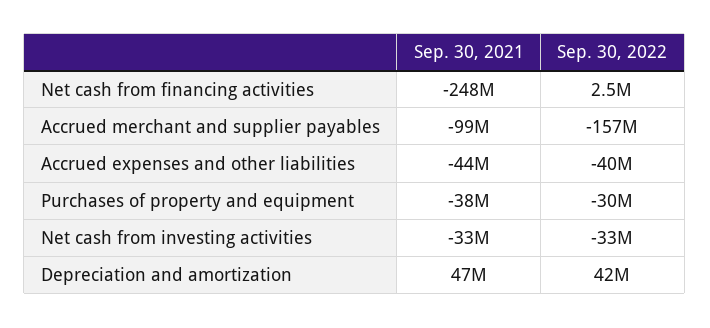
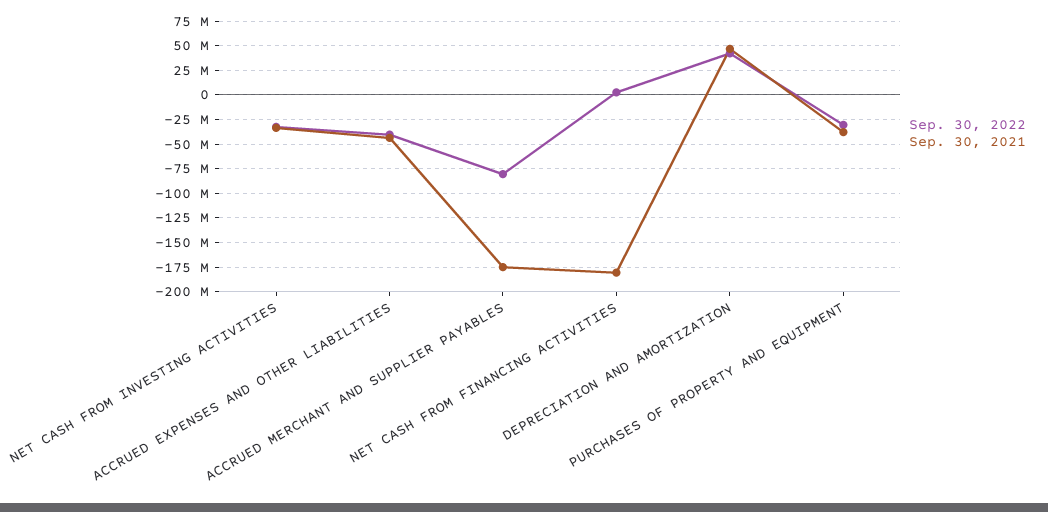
Sep. 30, 2021, Net cash from financing activities: -248000000 -> -175000000
Sep. 30, 2021, Accrued merchant and supplier payables: -99000000 -> -175000000
Sep. 30, 2022, Accrued merchant and supplier payables: -157000000 -> -75000000

